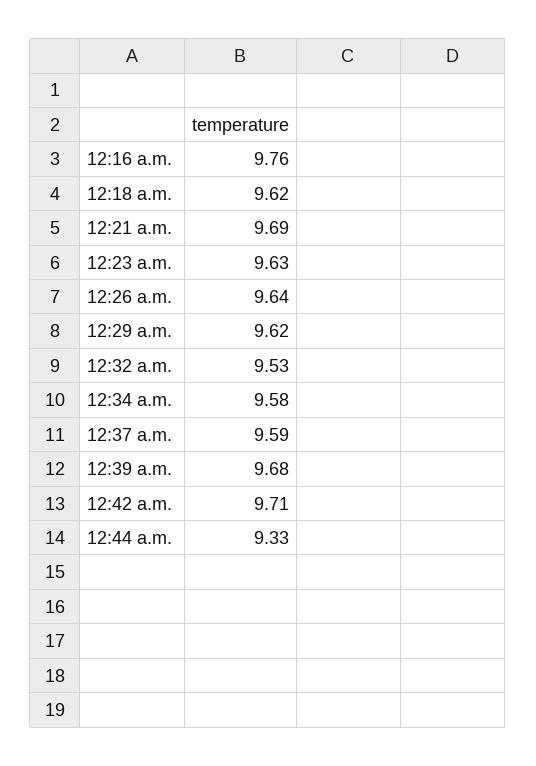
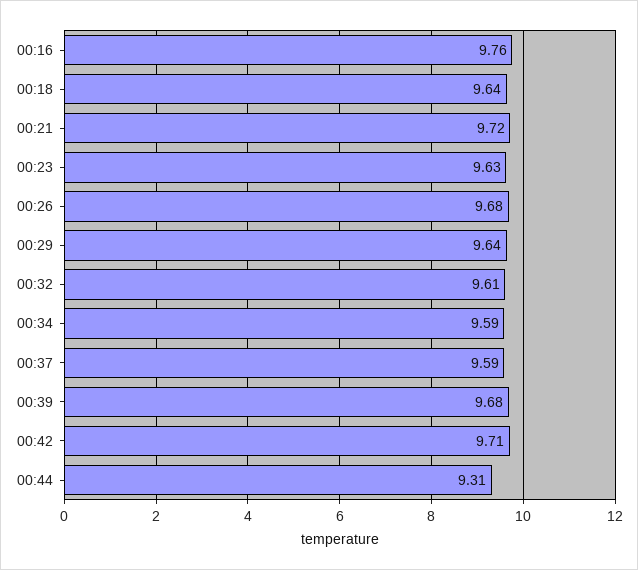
12:18 a.m.: 9.62 -> 9.64
12:21 a.m.: 9.69 -> 9.72
12:26 a.m.: 9.64 -> 9.68
12:29 a.m.: 9.62 -> 9.64
12:32 a.m.: 9.53 -> 9.61
12:34 a.m.: 9.58 -> 9.59
12:44 a.m.: 9.33 -> 9.31

